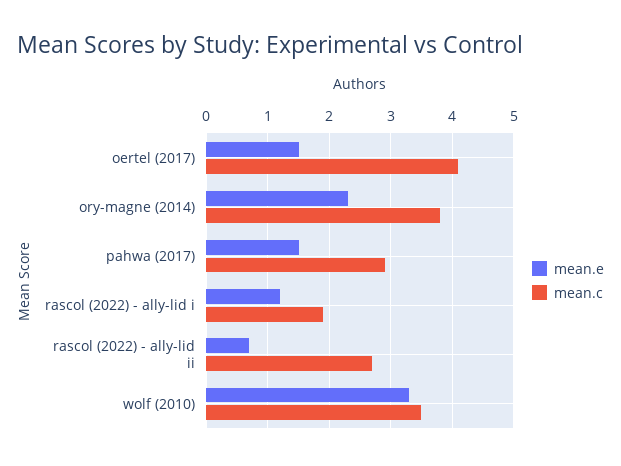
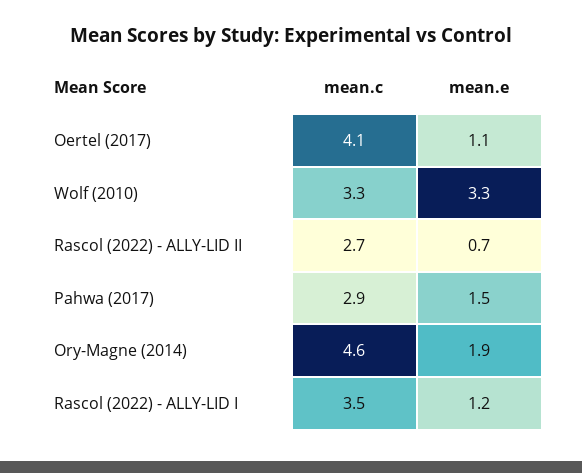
mean.e, oertel (2017): 1.5 -> 1.1
mean.e, ory-magne (2014): 2.3 -> 1.9
mean.c, ory-magne (2014): 3.8 -> 4.6
mean.c, rascol (2022) - ally-lid i: 1.9 -> 3.5
mean.c, wolf (2010): 3.5 -> 3.3

